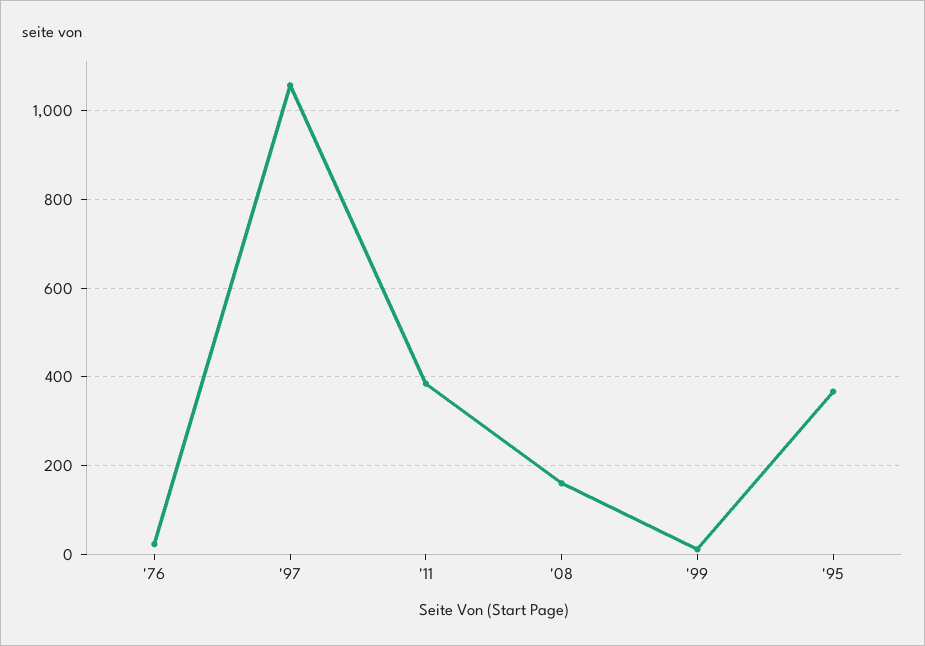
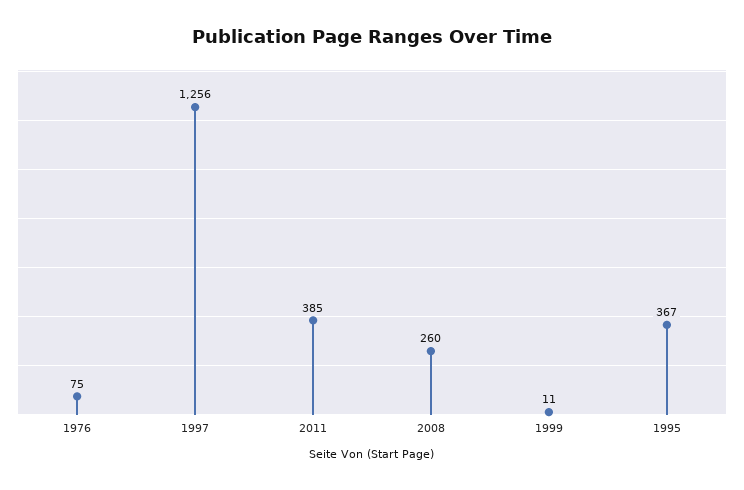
'76: 20 -> 75
'97: 1060 -> 1256
'08: 160 -> 260

